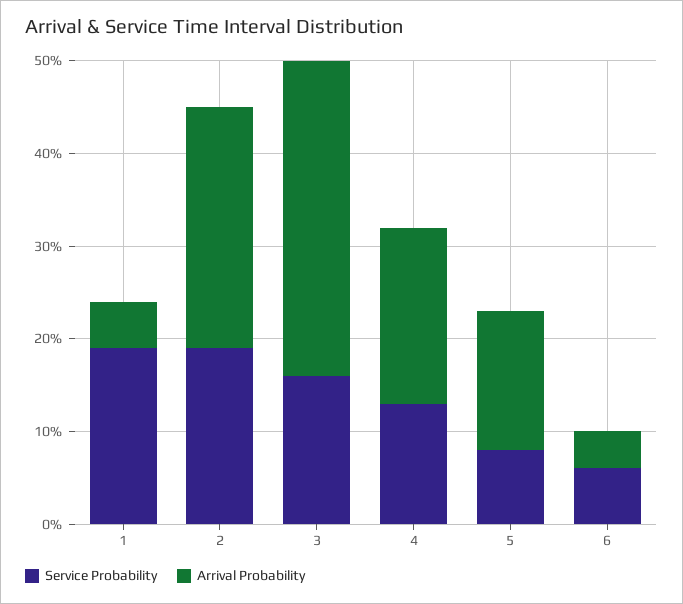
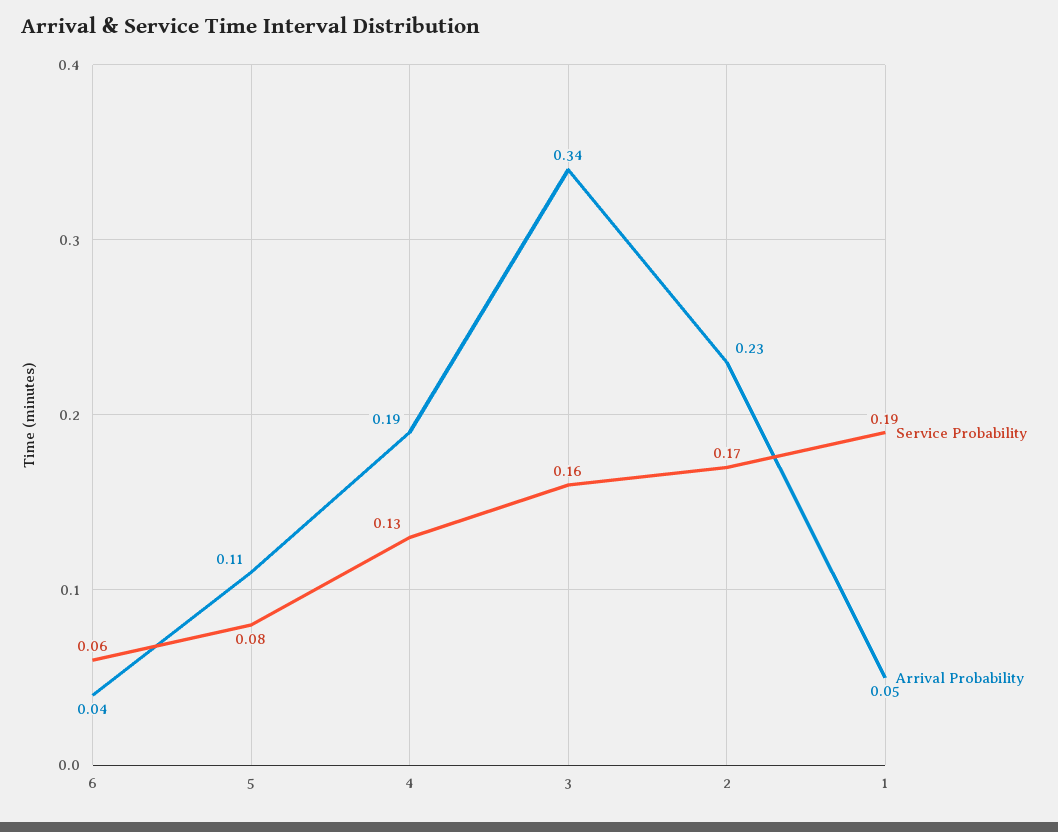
Service Probability, 2: 0.19 -> 0.17
Arrival Probability, 2: 0.26 -> 0.23
Arrival Probability, 5: 0.15 -> 0.11

